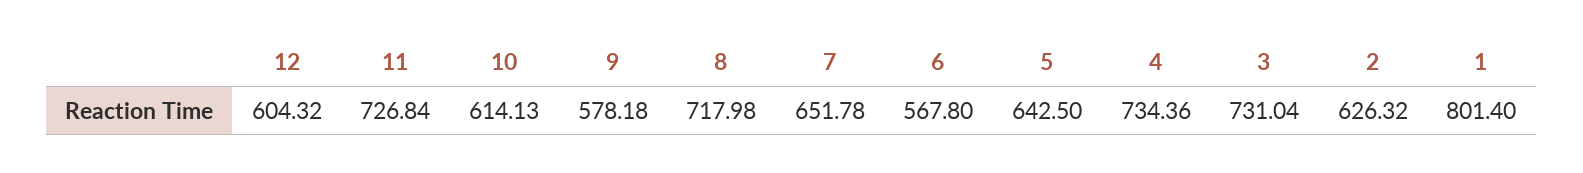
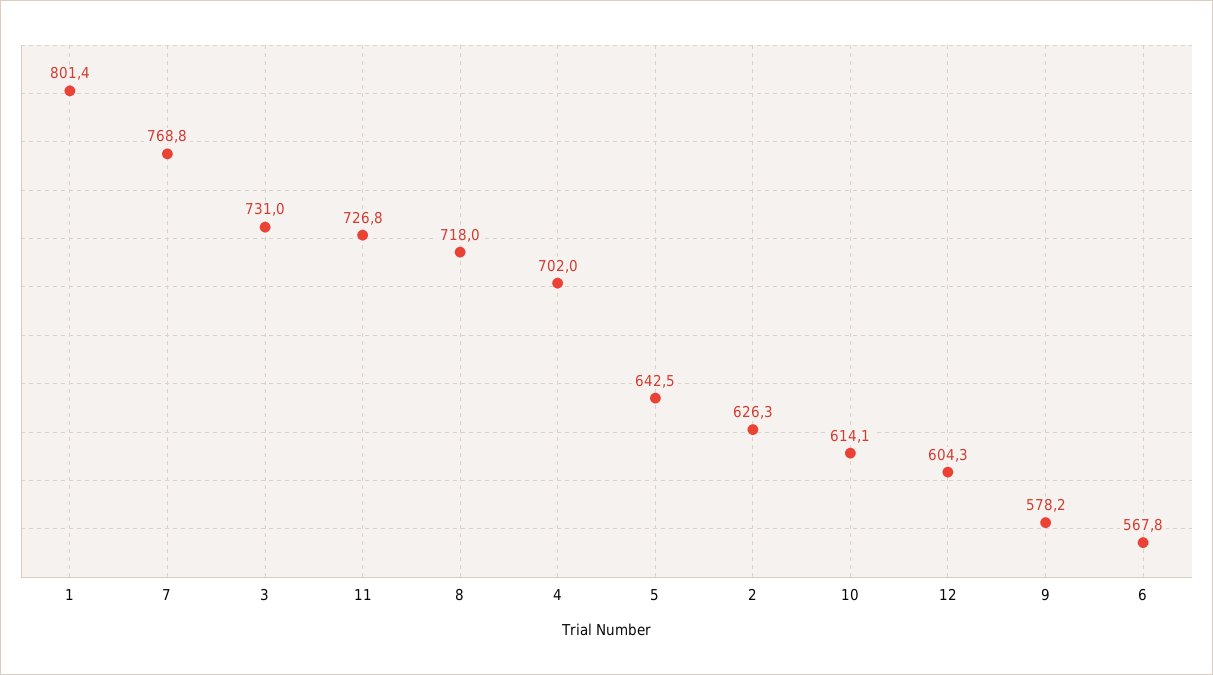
7: 651.78 -> 768.8
4: 734.36 -> 702

